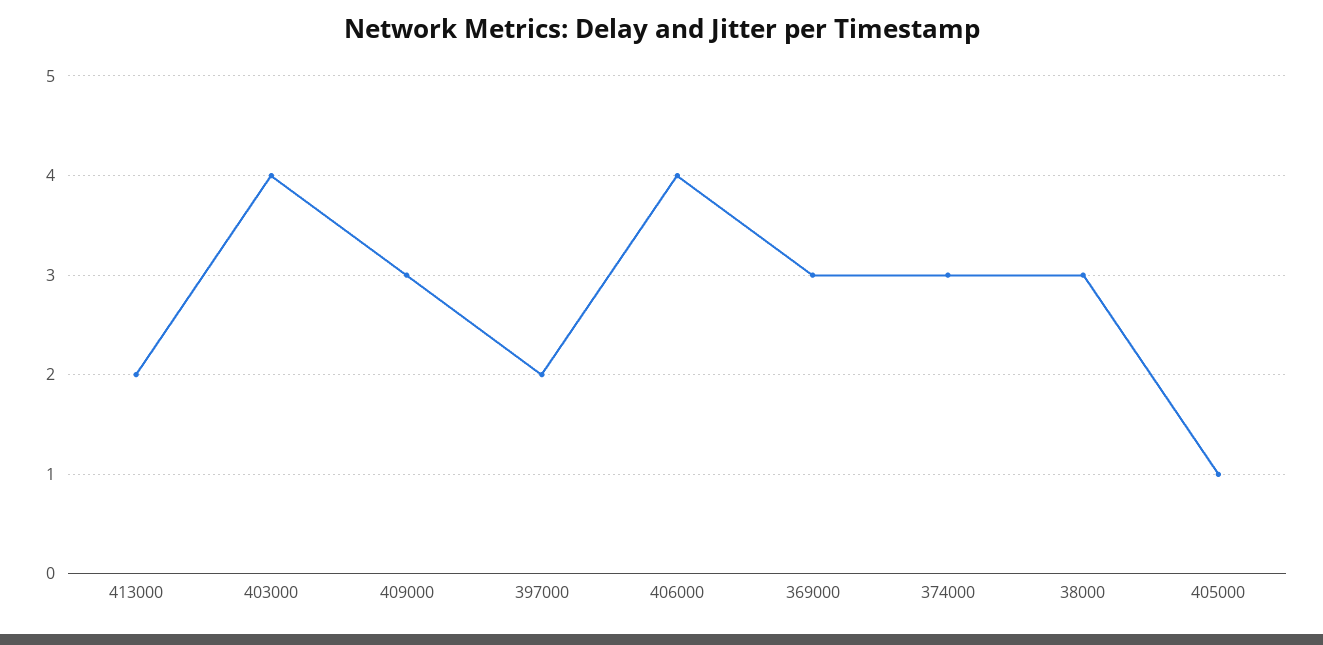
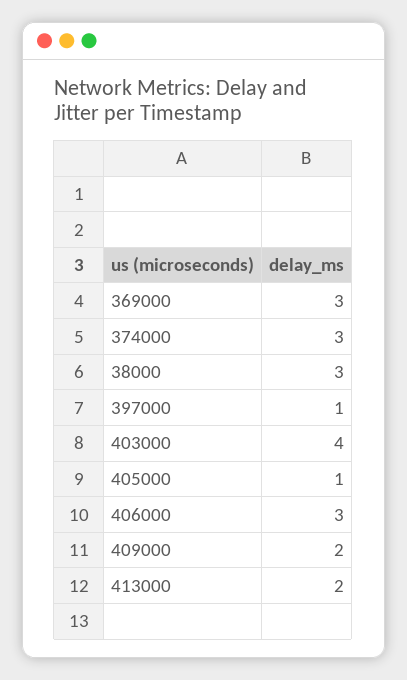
409000: 3 -> 2
397000: 2 -> 1
406000: 4 -> 3

